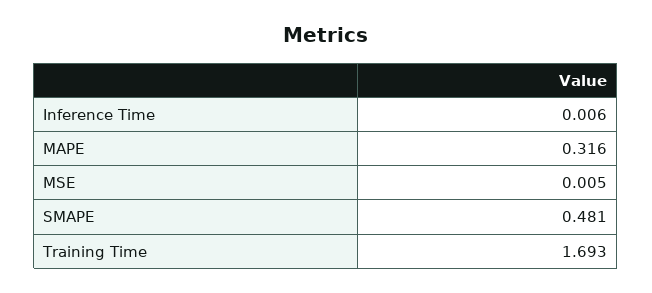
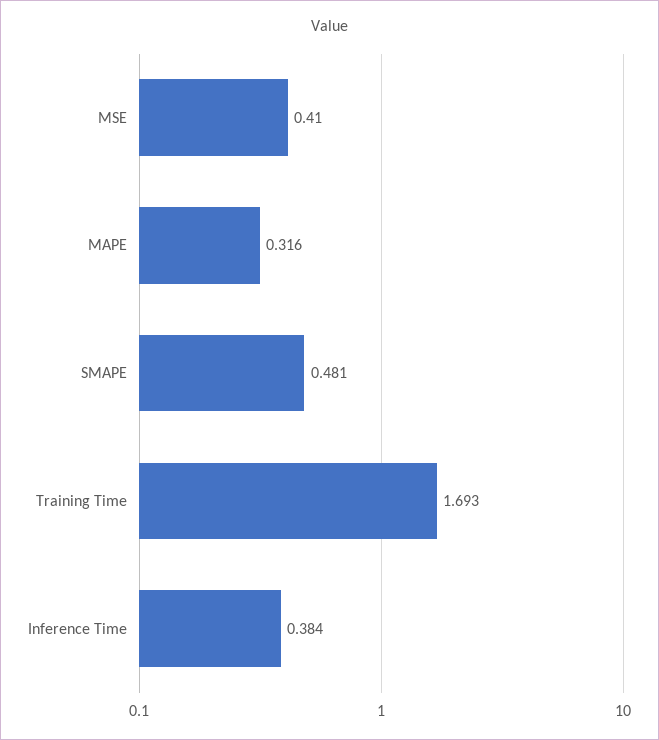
Inference Time: 0.006 -> 0.384
MSE: 0.005 -> 0.41

